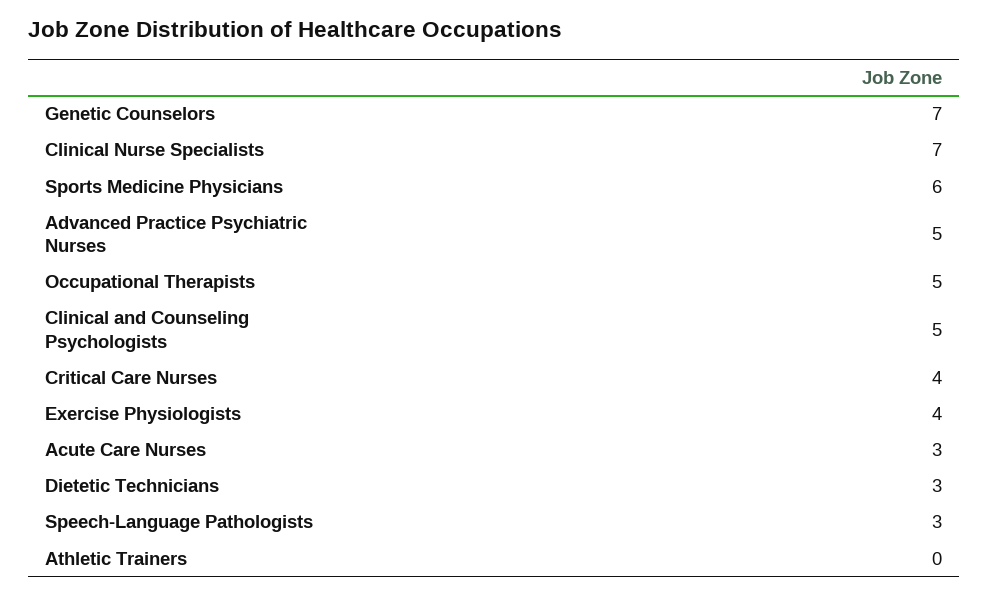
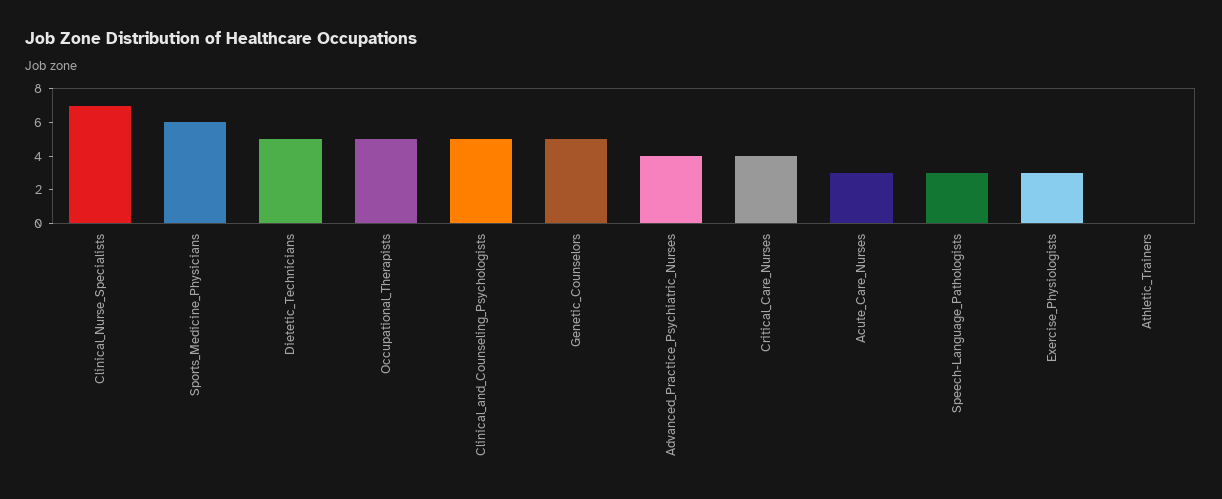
Genetic Counselors: 7 -> 5
Advanced Practice Psychiatric Nurses: 5 -> 4
Exercise Physiologists: 4 -> 3
Dietetic Technicians: 3 -> 5

